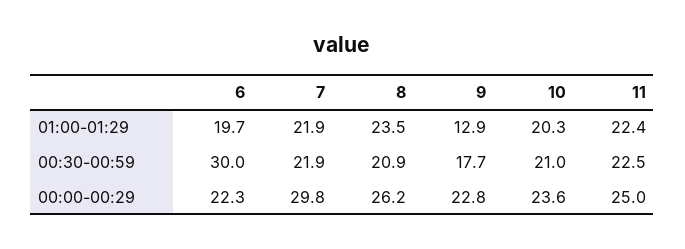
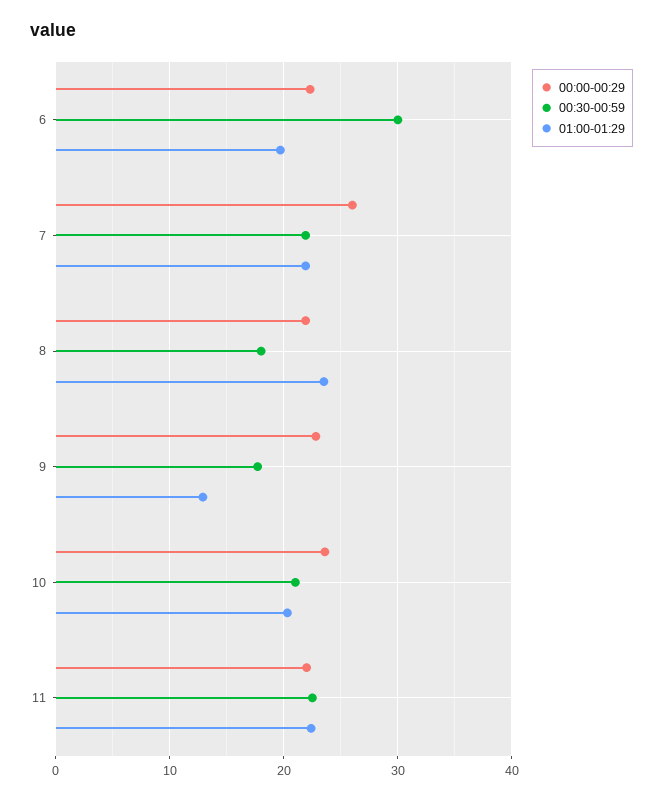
00:30-00:59, 8: 20.9 -> 18
00:00-00:29, 7: 29.8 -> 26
00:00-00:29, 8: 26.2 -> 22
00:00-00:29, 11: 25 -> 22

